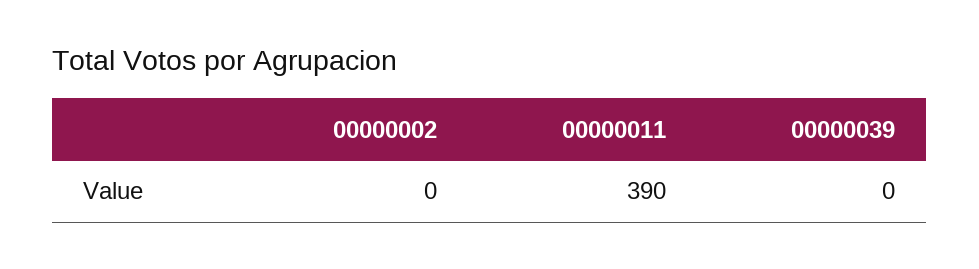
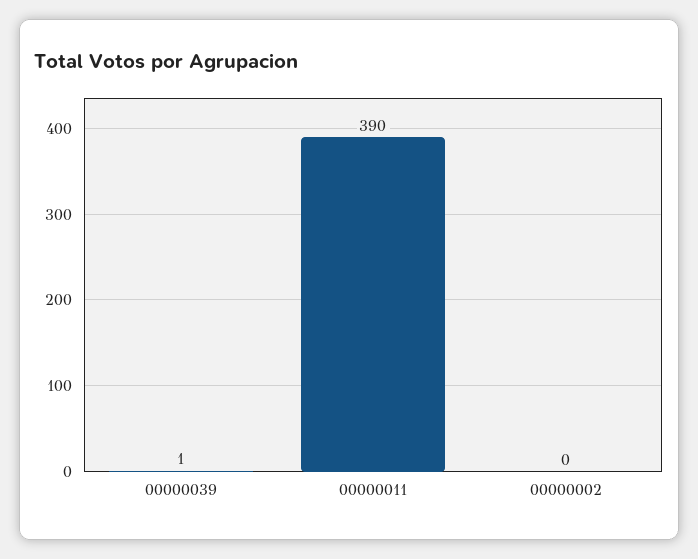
00000039: 0 -> 1

